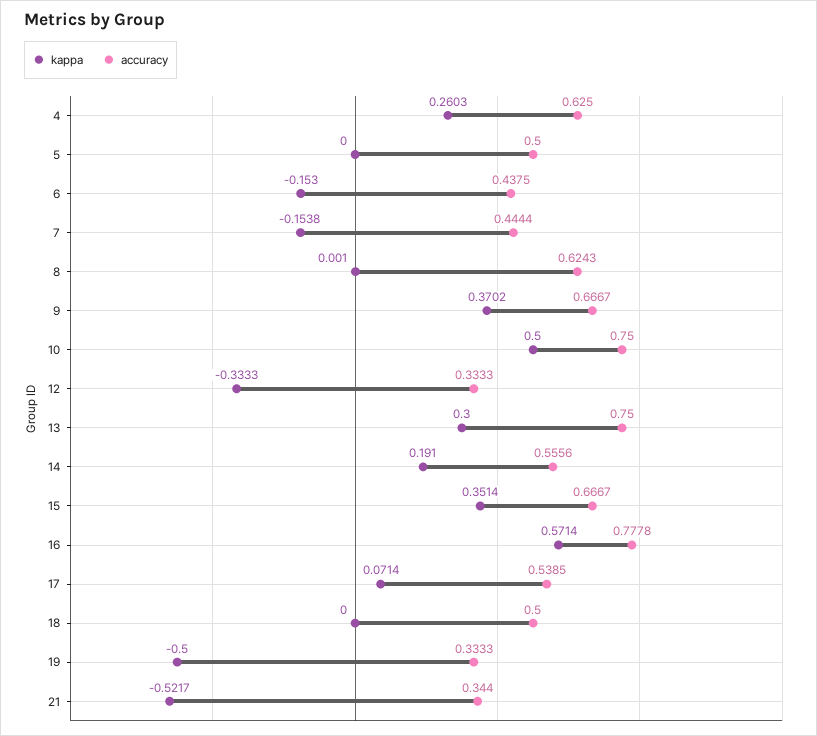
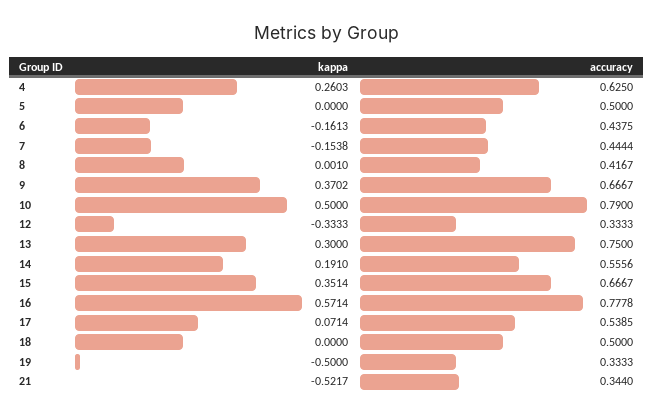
kappa, 6: -0.153 -> -0.1613
accuracy, 8: 0.6243 -> 0.4167
accuracy, 10: 0.75 -> 0.79

